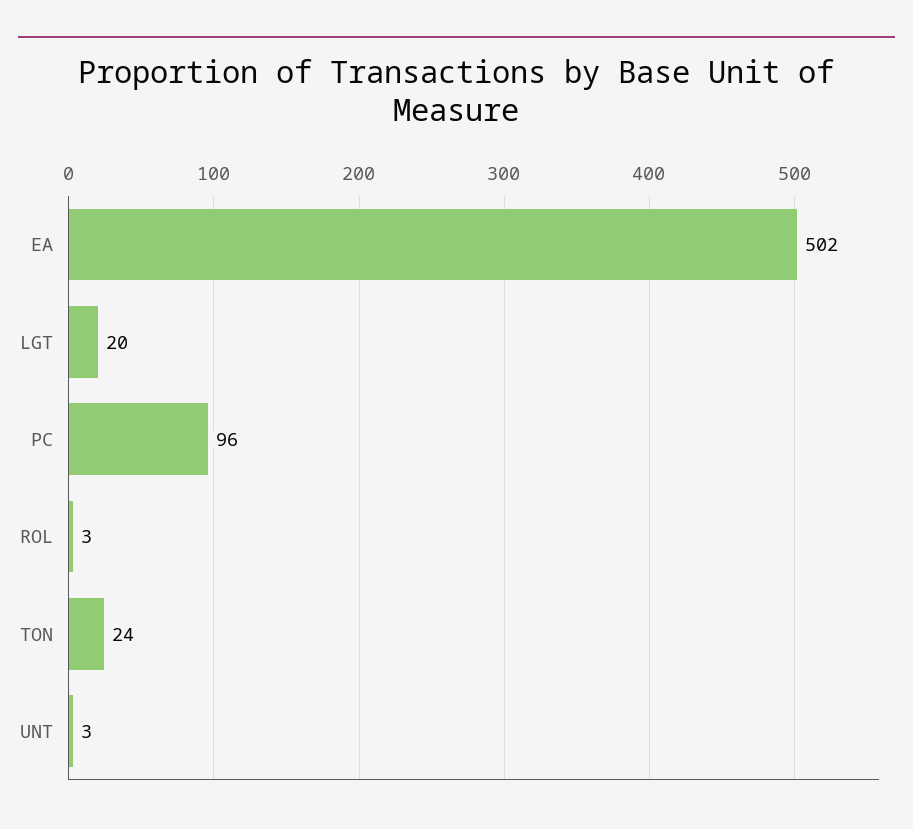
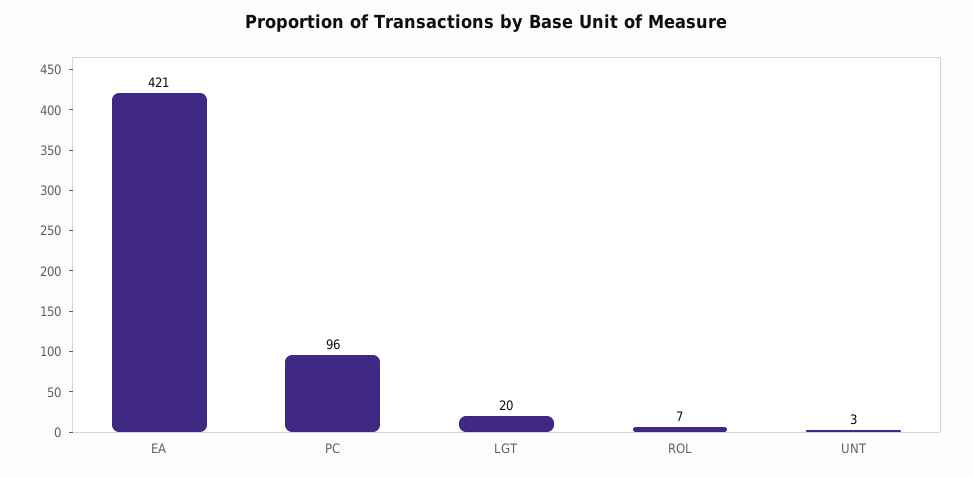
EA: 502 -> 421
ROL: 3 -> 7
TON: 24 -> none

